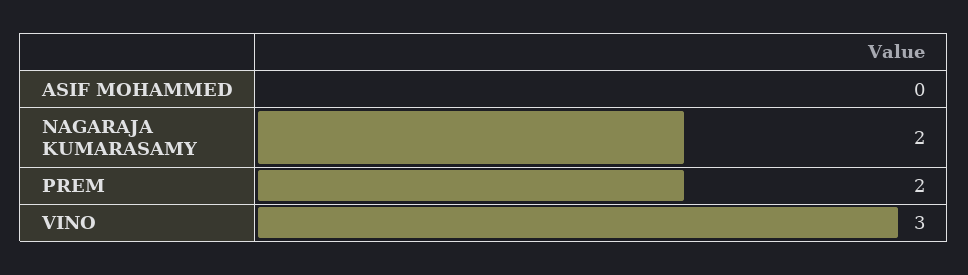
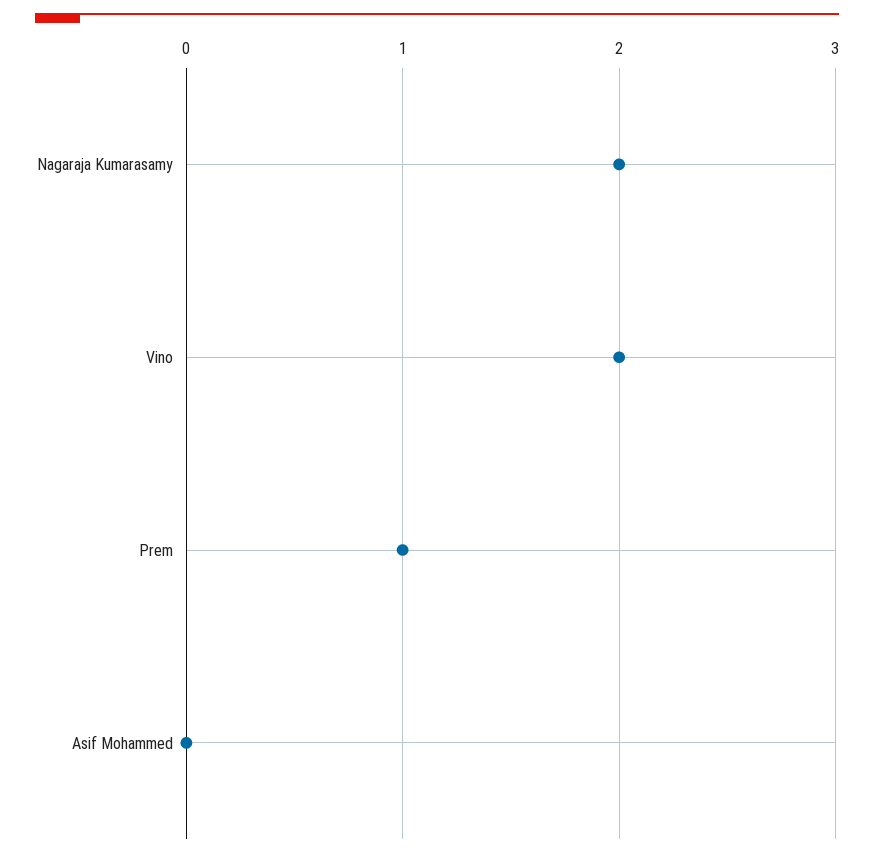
PREM: 2 -> 1
VINO: 3 -> 2

